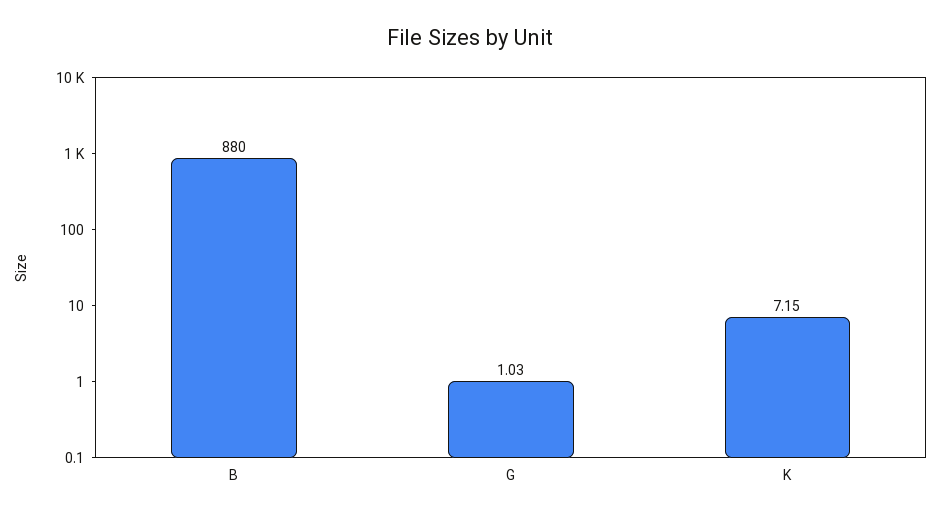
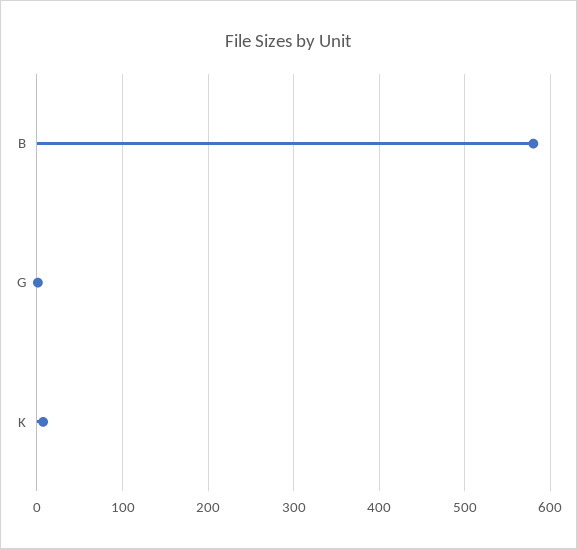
B: 880 -> 580

